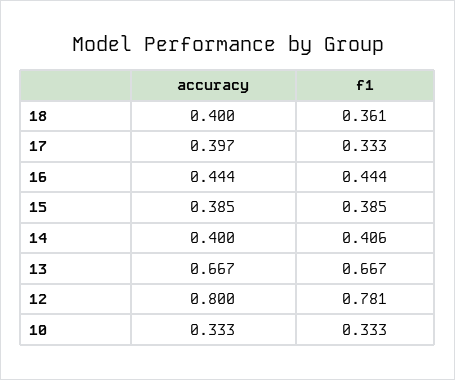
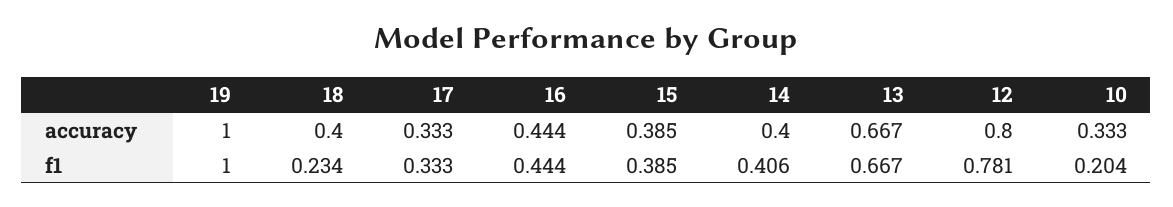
f1, 18: 0.361 -> 0.234
accuracy, 17: 0.397 -> 0.333
f1, 10: 0.333 -> 0.204
accuracy, 19: none -> 1
f1, 19: none -> 1

